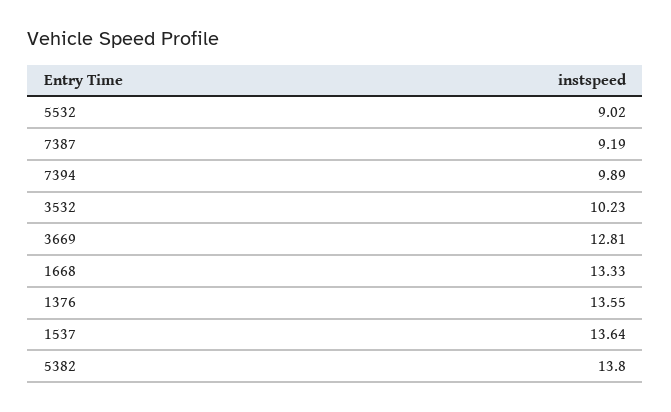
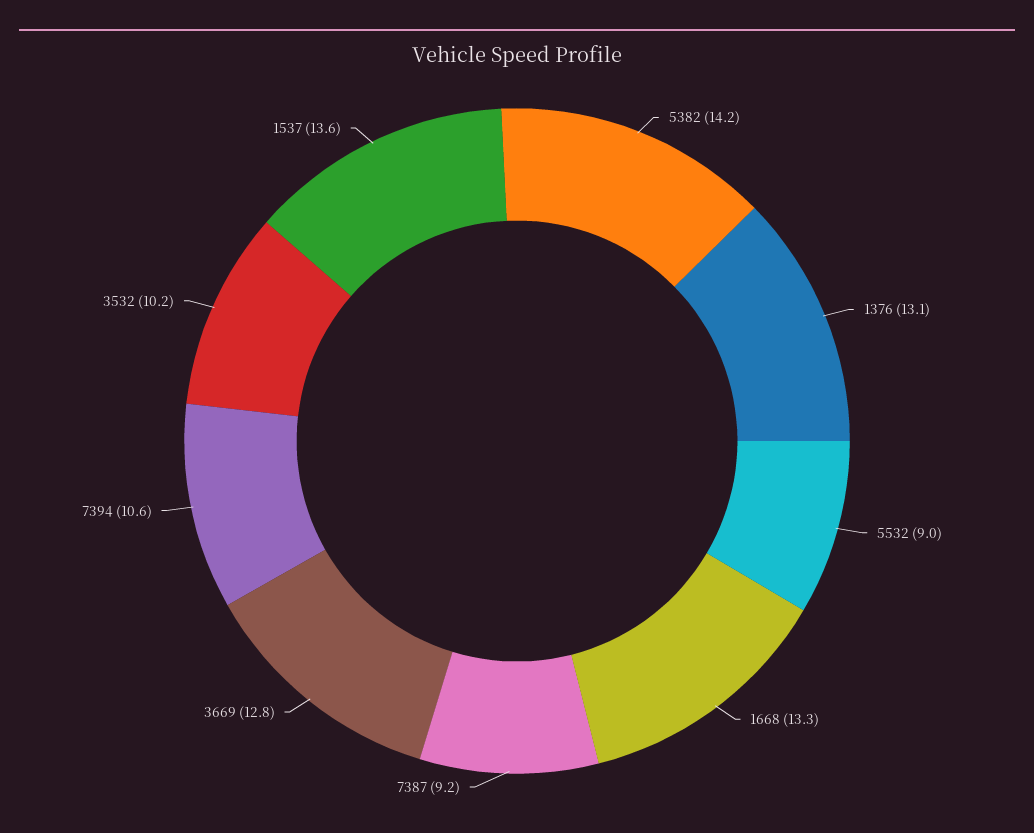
7394: 9.89 -> 10.6
1376: 13.55 -> 13.1
5382: 13.8 -> 14.2

